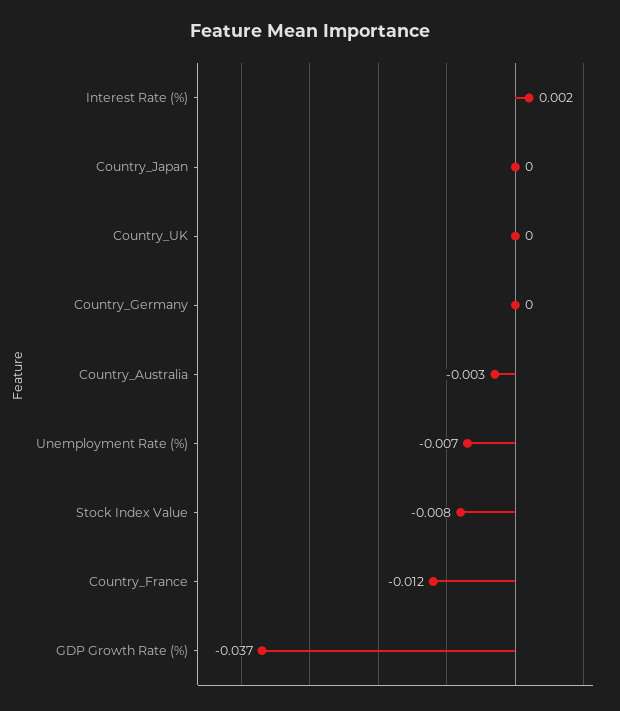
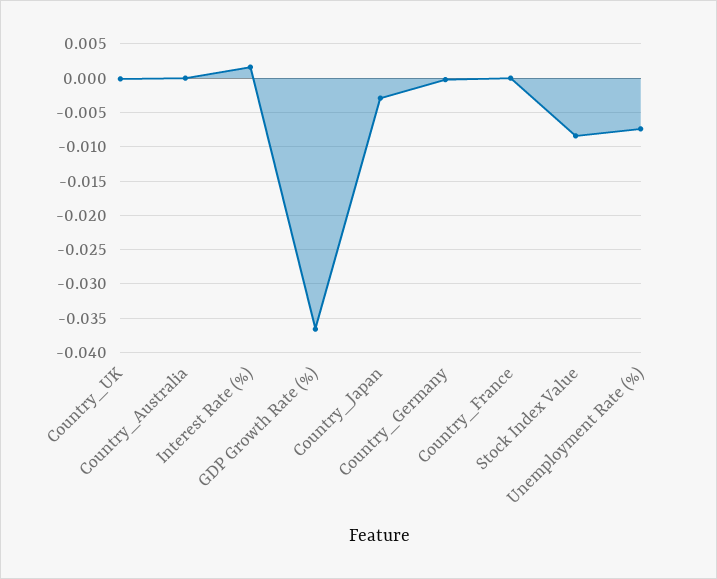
Country_Japan: 0 -> -0.003
Country_Australia: -0.003 -> 0
Country_France: -0.012 -> 0

